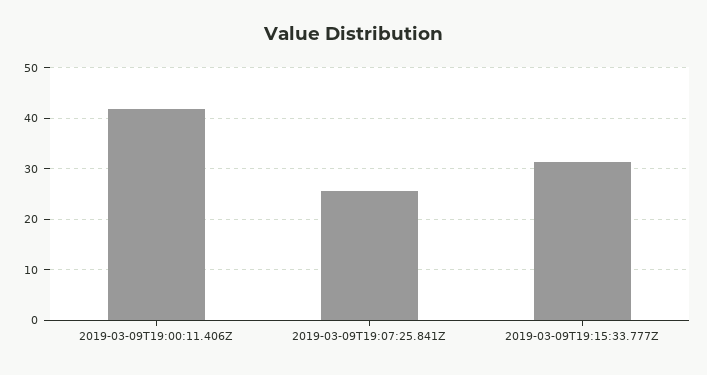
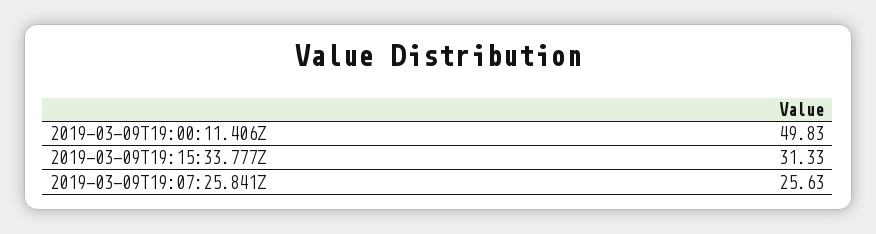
2019-03-09T19:00:11.406Z: 42 -> 49.83

